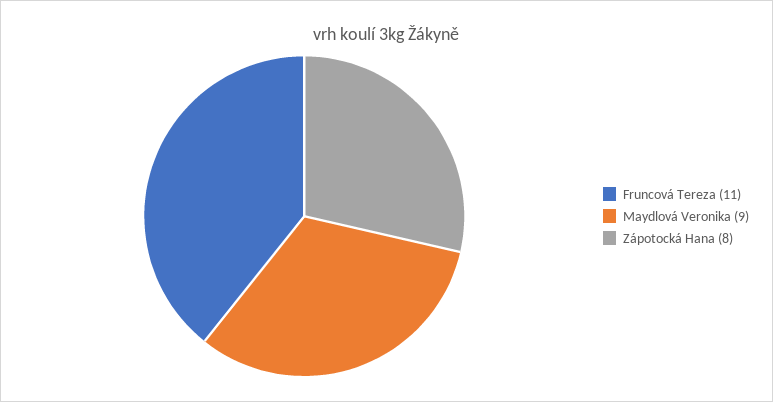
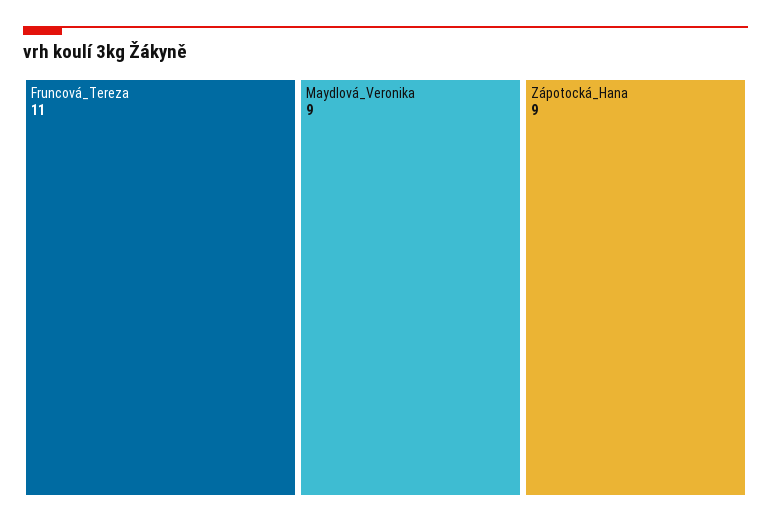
Zápotocká Hana: 8 -> 9

